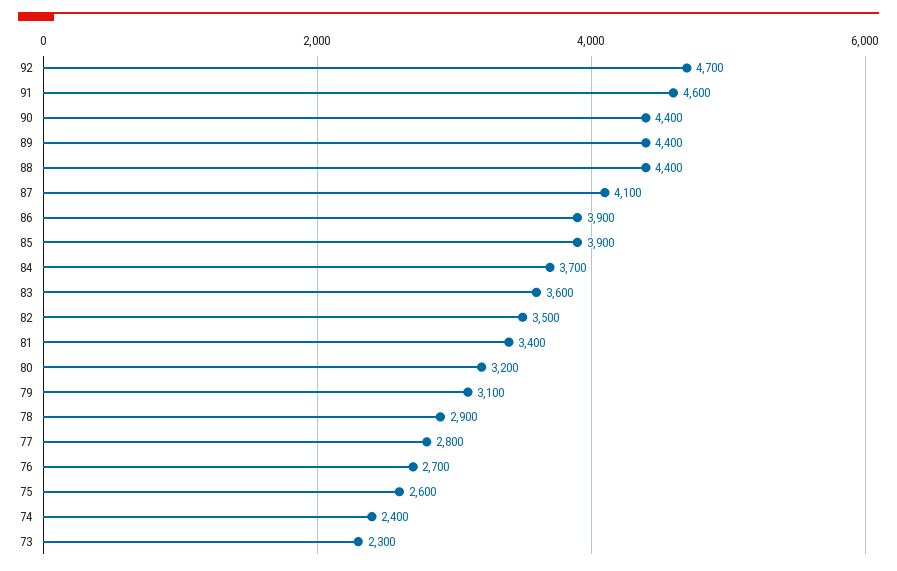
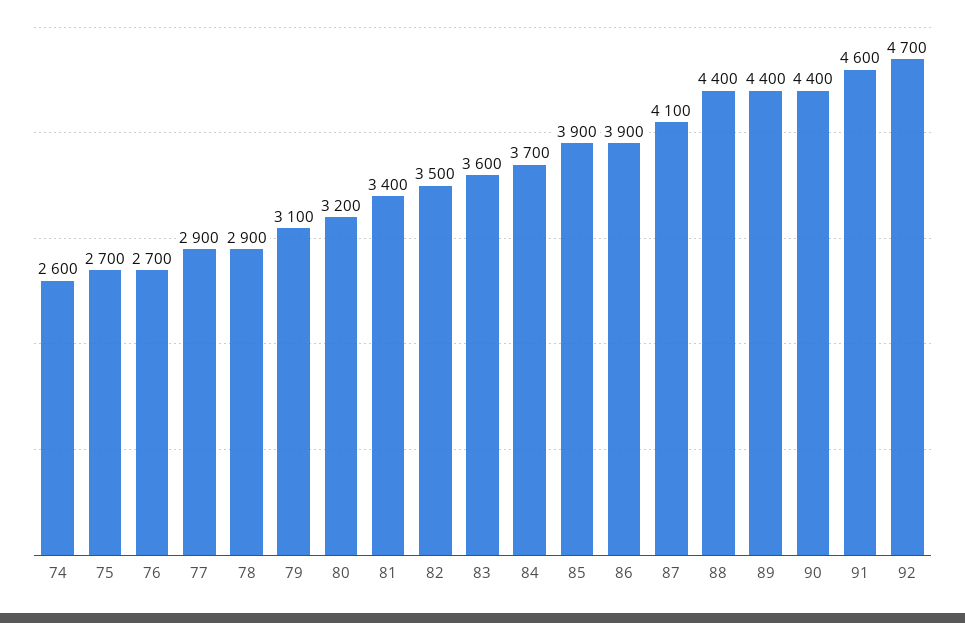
77: 2800 -> 2900
75: 2600 -> 2700
74: 2400 -> 2600
73: 2300 -> none

